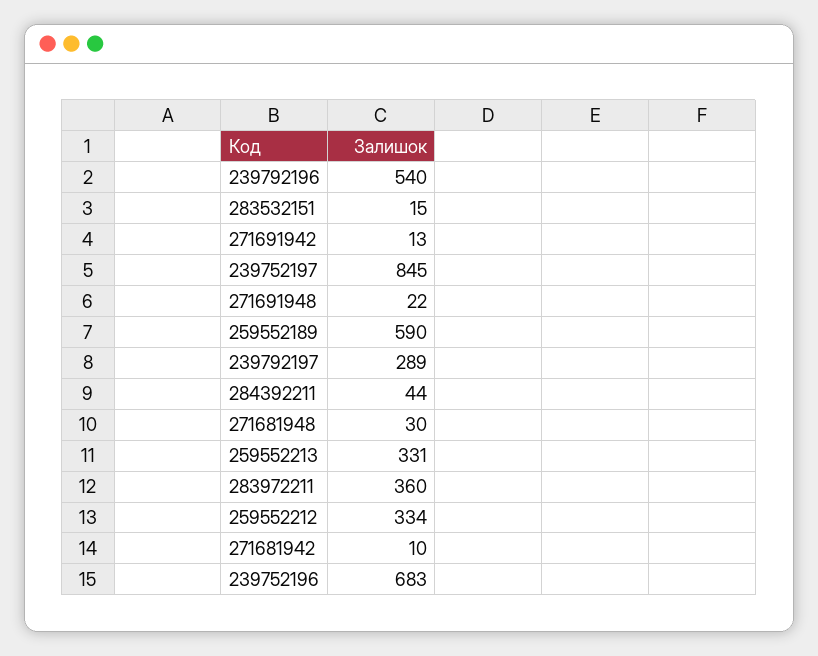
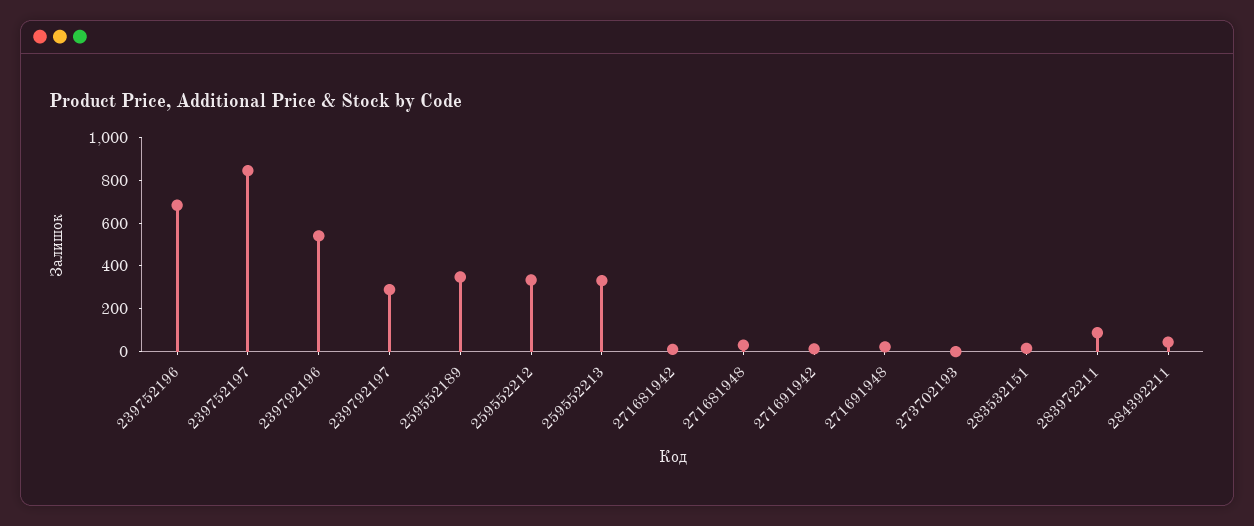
259552189: 590 -> 350
283972211: 360 -> 100
273702193: none -> 0

